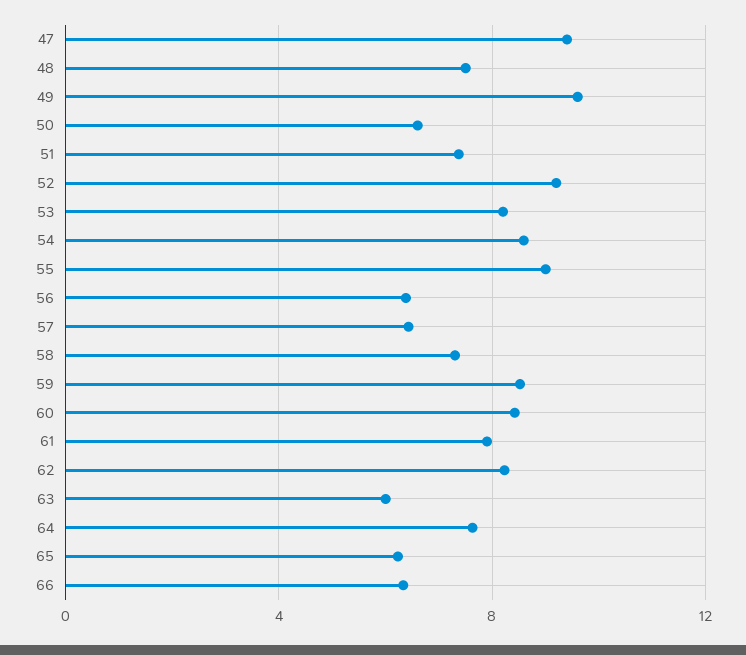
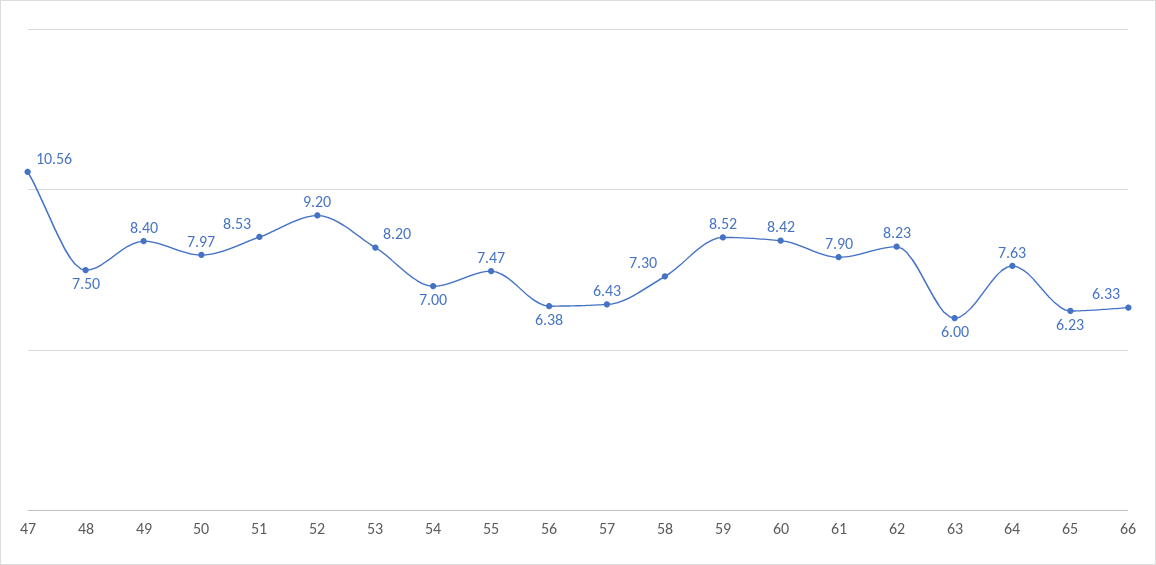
47: 9.5 -> 10.56
49: 9.5 -> 8.4
50: 6.5 -> 7.97
51: 7.5 -> 8.53
54: 8.5 -> 7
55: 9 -> 7.47

